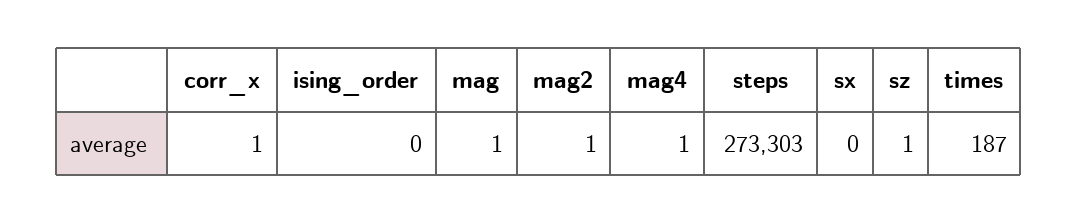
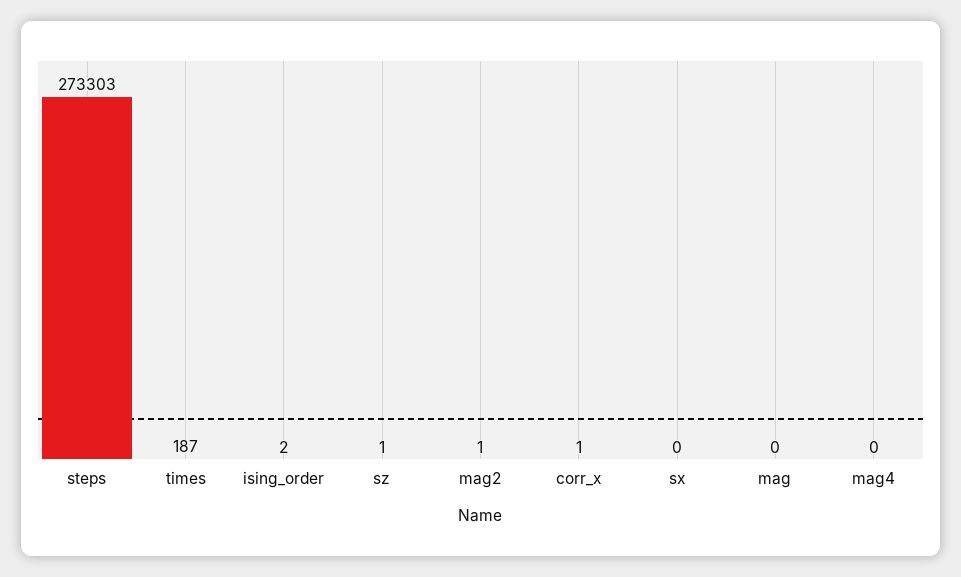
ising_order: 0 -> 2
mag: 1 -> 0
mag4: 1 -> 0

